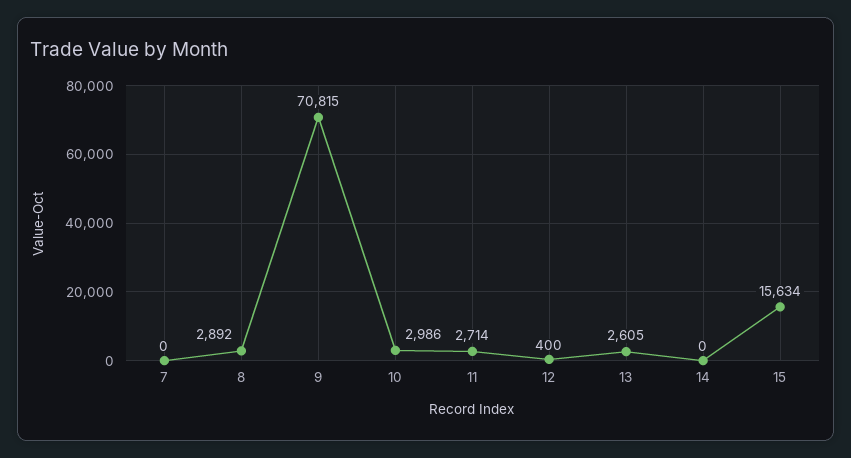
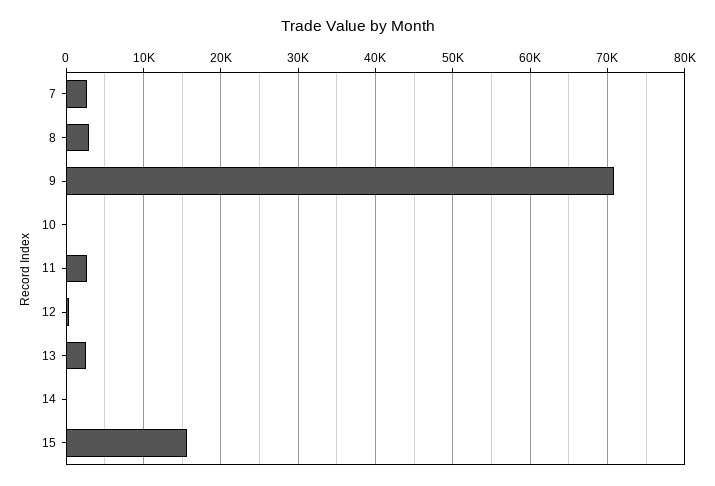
7: 0 -> 3000
10: 2986 -> 0

